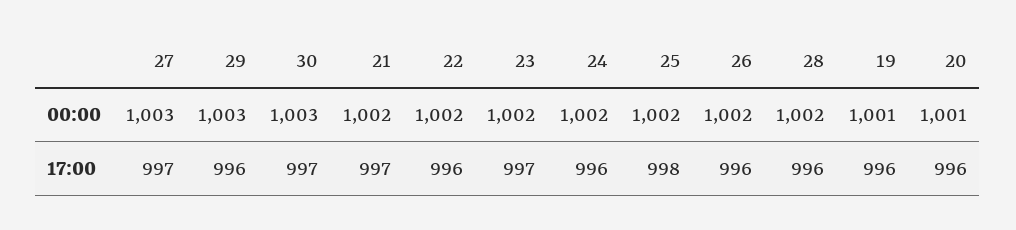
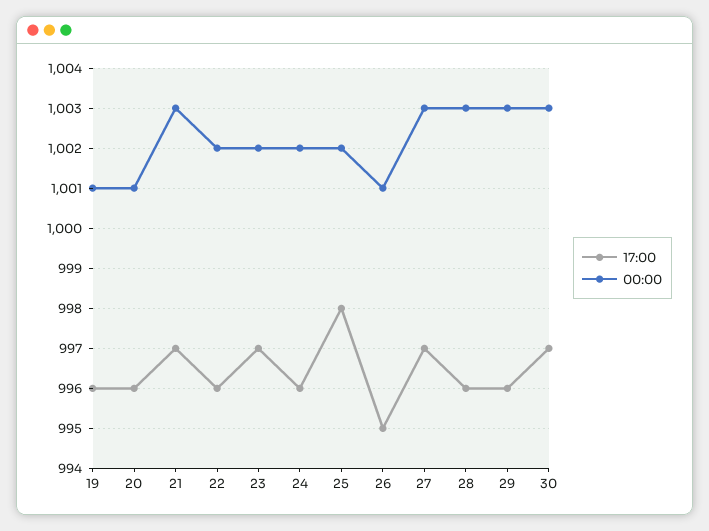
00:00, 21: 1002 -> 1003
00:00, 26: 1002 -> 1001
00:00, 28: 1002 -> 1003
17:00, 26: 996 -> 995

